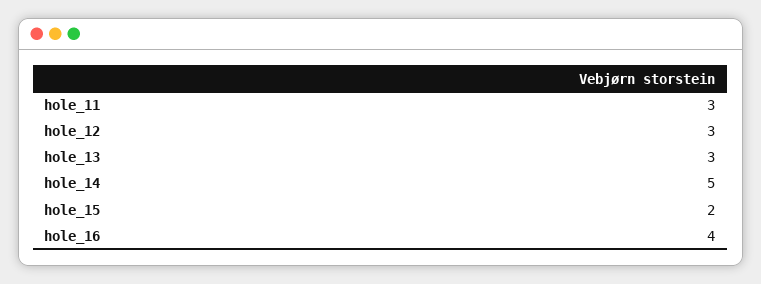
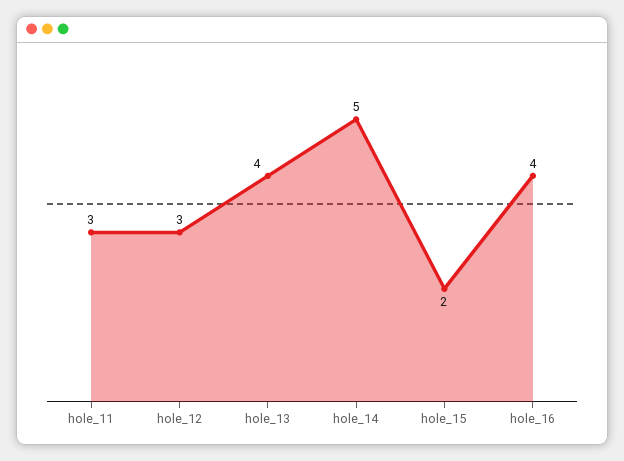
hole_13: 3 -> 4

